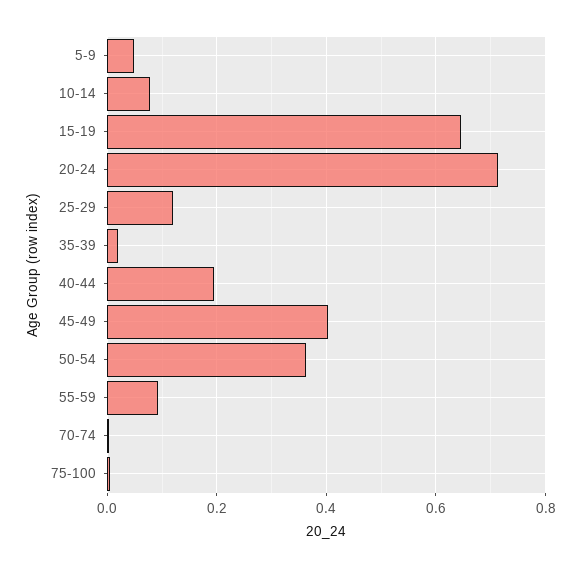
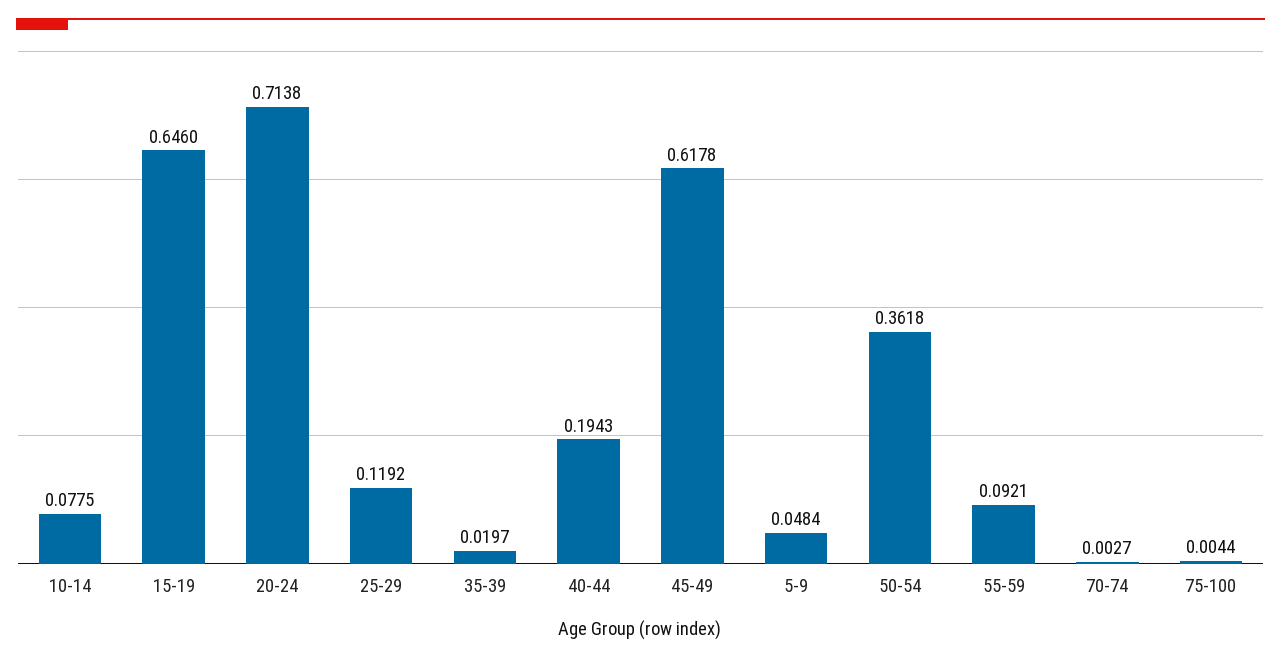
45-49: 0.4 -> 0.6178

